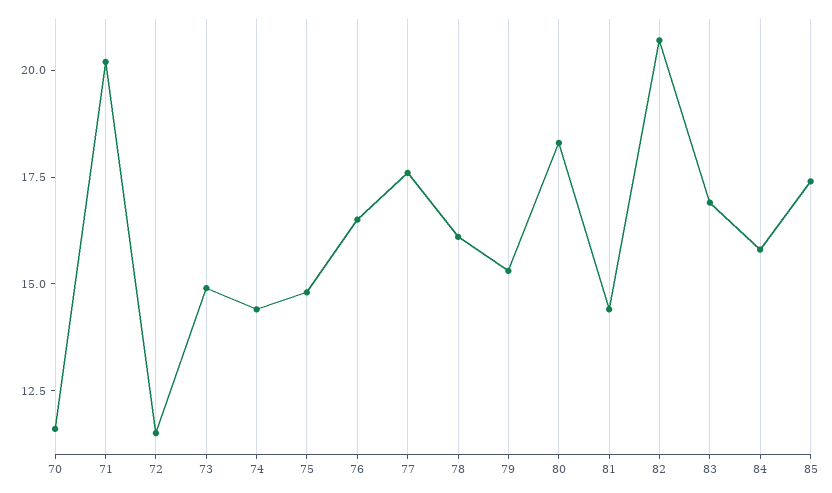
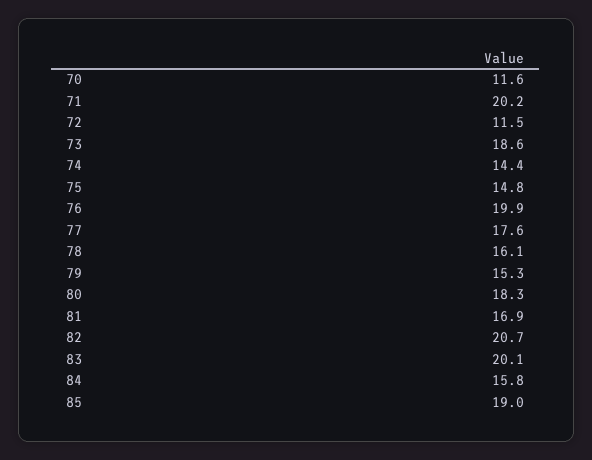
73: 15 -> 18.6
76: 16.5 -> 19.9
81: 14.5 -> 16.9
83: 17 -> 20.1
85: 17.5 -> 19

